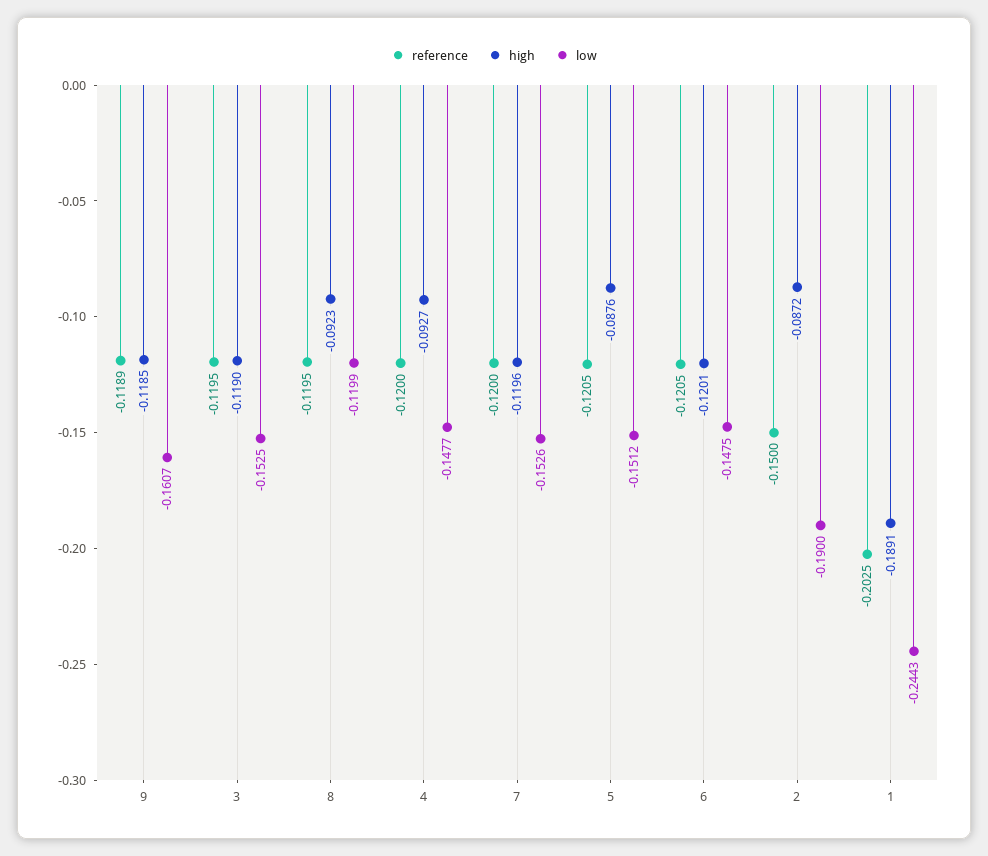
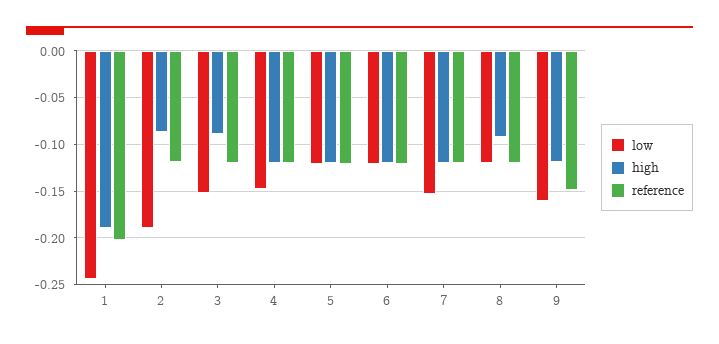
reference, 9: -0.1189 -> -0.15
high, 3: -0.119 -> -0.09
high, 4: -0.0927 -> -0.12
high, 5: -0.0876 -> -0.12
low, 5: -0.1512 -> -0.12
low, 6: -0.1475 -> -0.12
reference, 2: -0.15 -> -0.12

